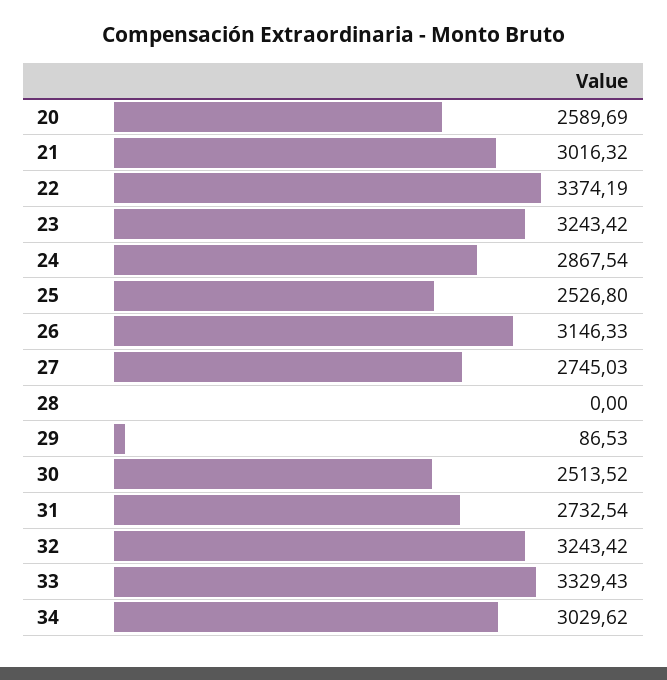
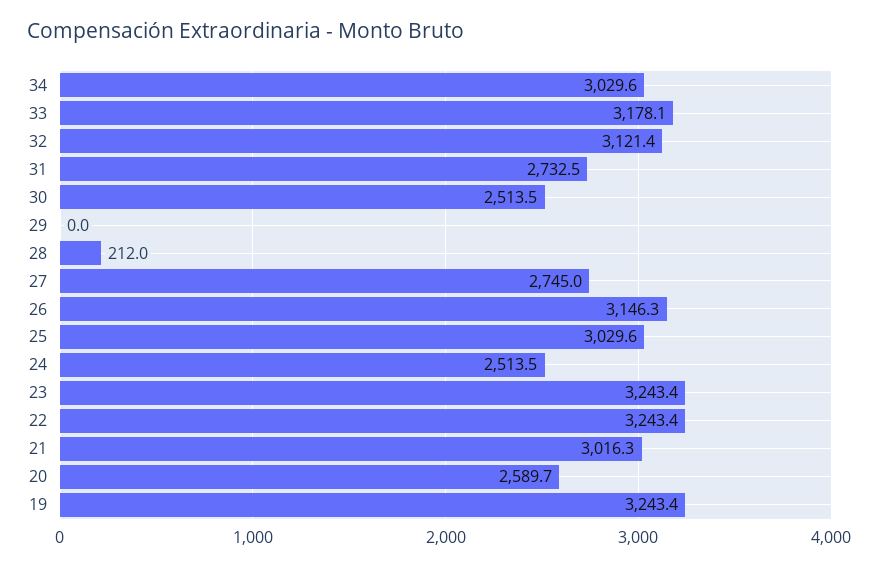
22: 3374.19 -> 3243.4
24: 2867.54 -> 2513.5
25: 2526.8 -> 3029.6
28: 0 -> 212
29: 86.53 -> 0
32: 3243.42 -> 3121.4
33: 3329.43 -> 3178.1
19: none -> 3243.4

